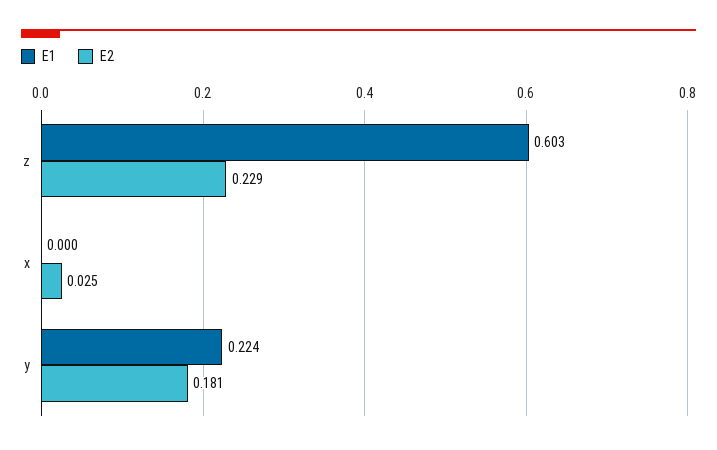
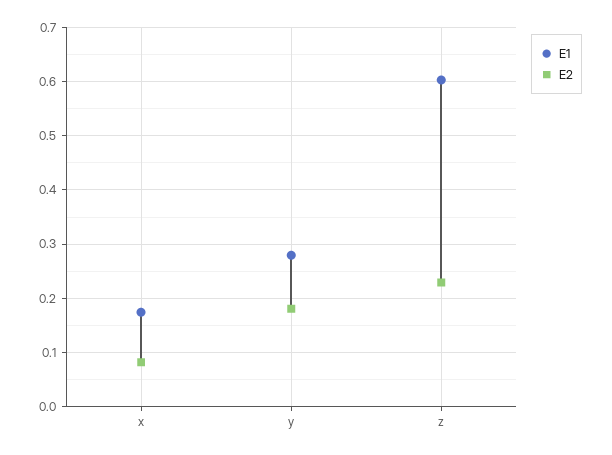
E1, x: 0 -> 0.18
E2, x: 0.025 -> 0.08
E1, y: 0.224 -> 0.28

